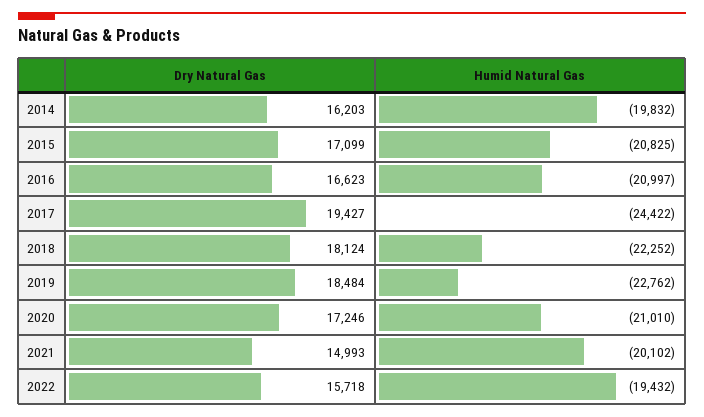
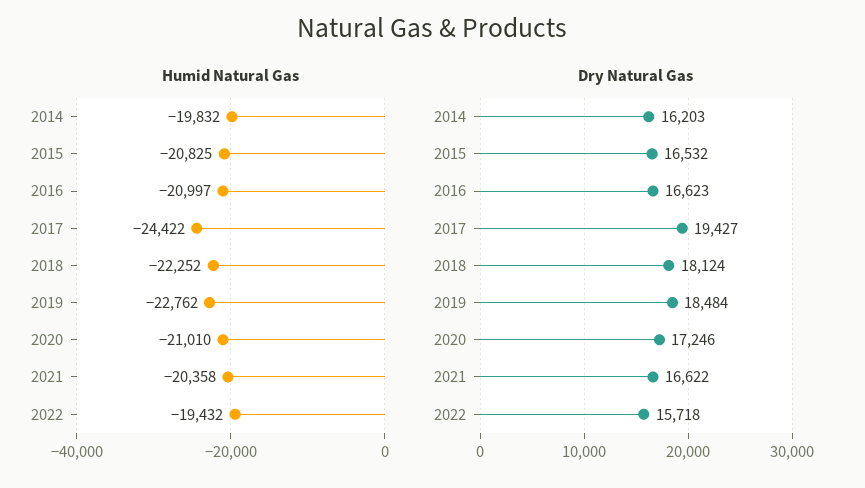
Dry Natural Gas, 2015: 17099 -> 16532
Dry Natural Gas, 2021: 14993 -> 16622
Humid Natural Gas, 2021: -20102 -> -20358

